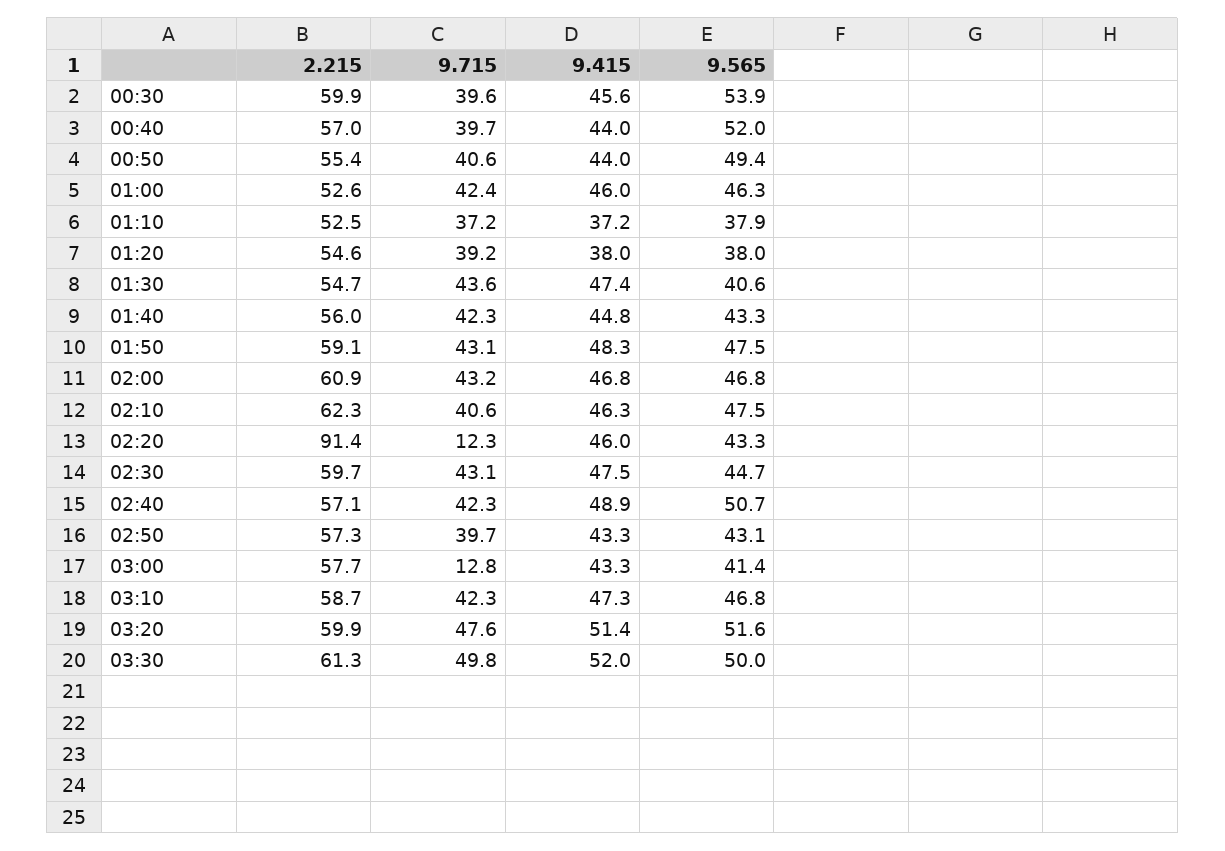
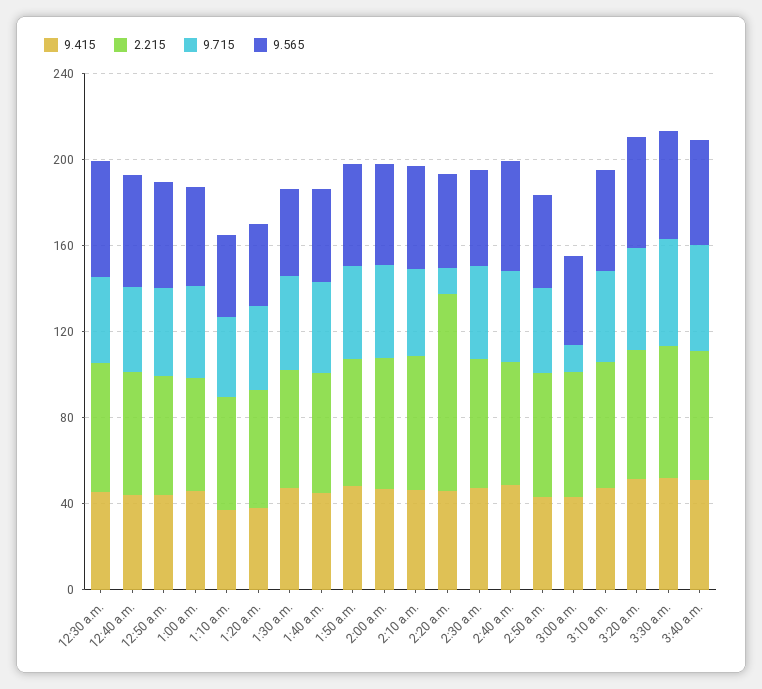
9.415, 3:40 a.m.: none -> 50
2.215, 3:40 a.m.: none -> 60
9.715, 3:40 a.m.: none -> 50
9.565, 3:40 a.m.: none -> 50

